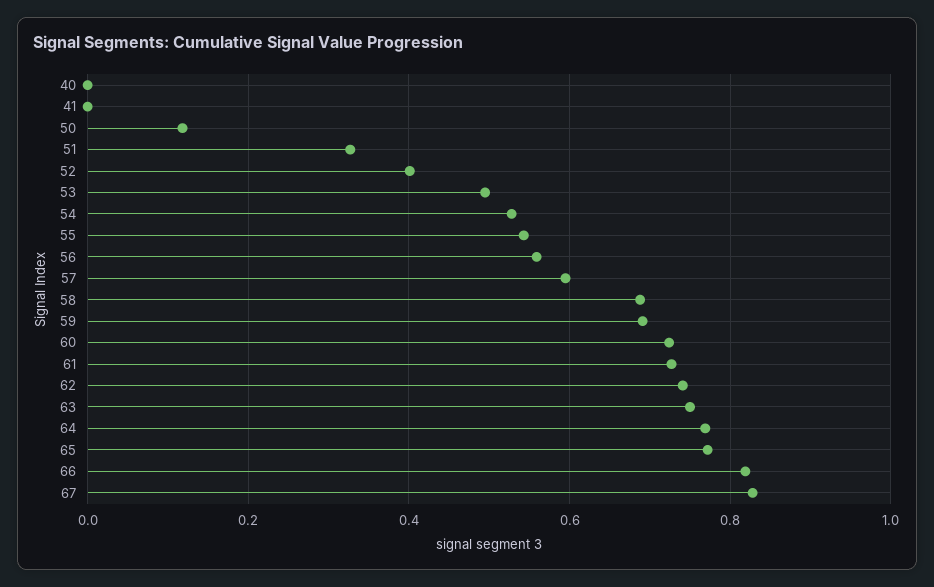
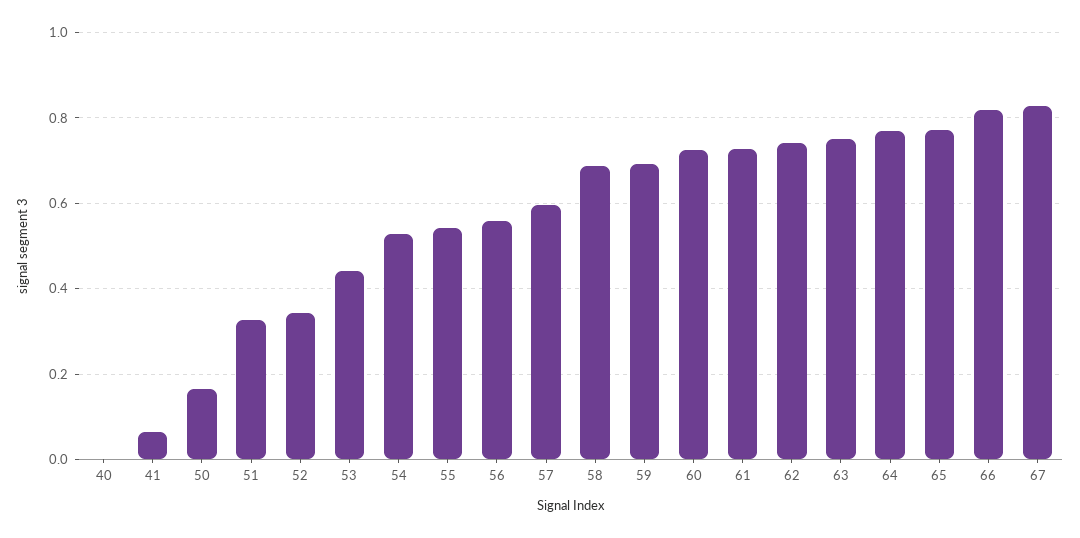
41: 0 -> 0.06
50: 0.12 -> 0.16
52: 0.4 -> 0.34
53: 0.5 -> 0.44

